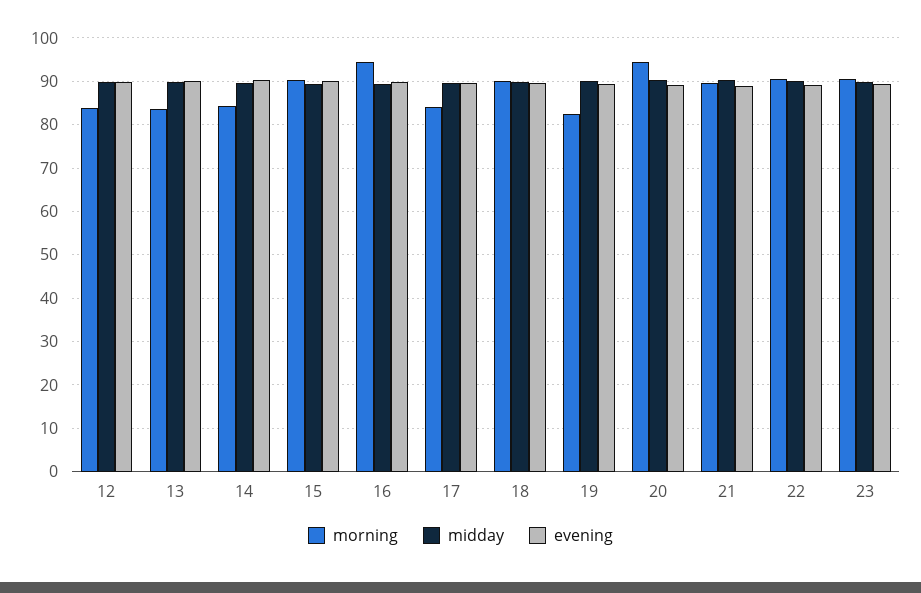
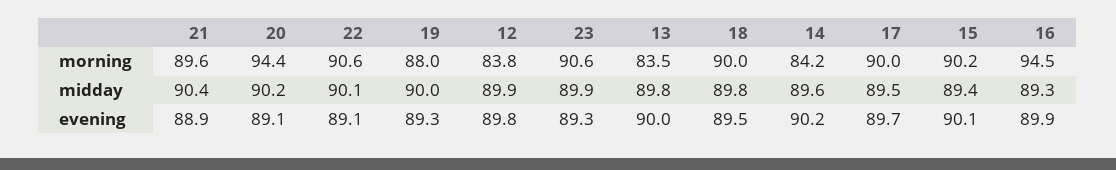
morning, 17: 84 -> 90
morning, 19: 82 -> 88

